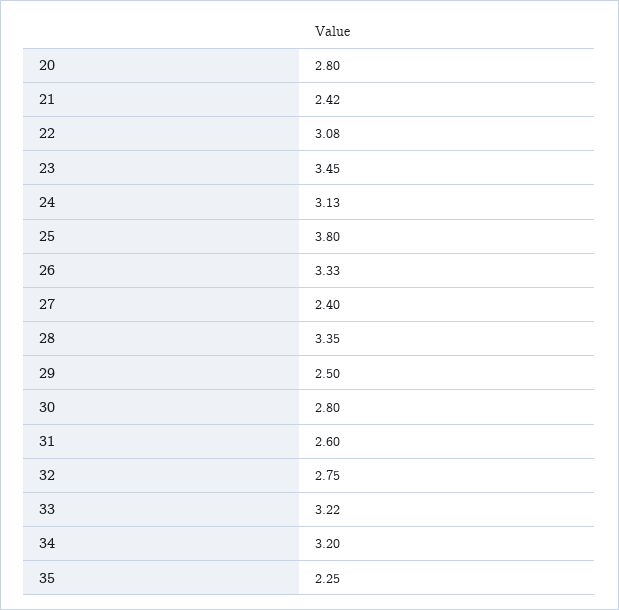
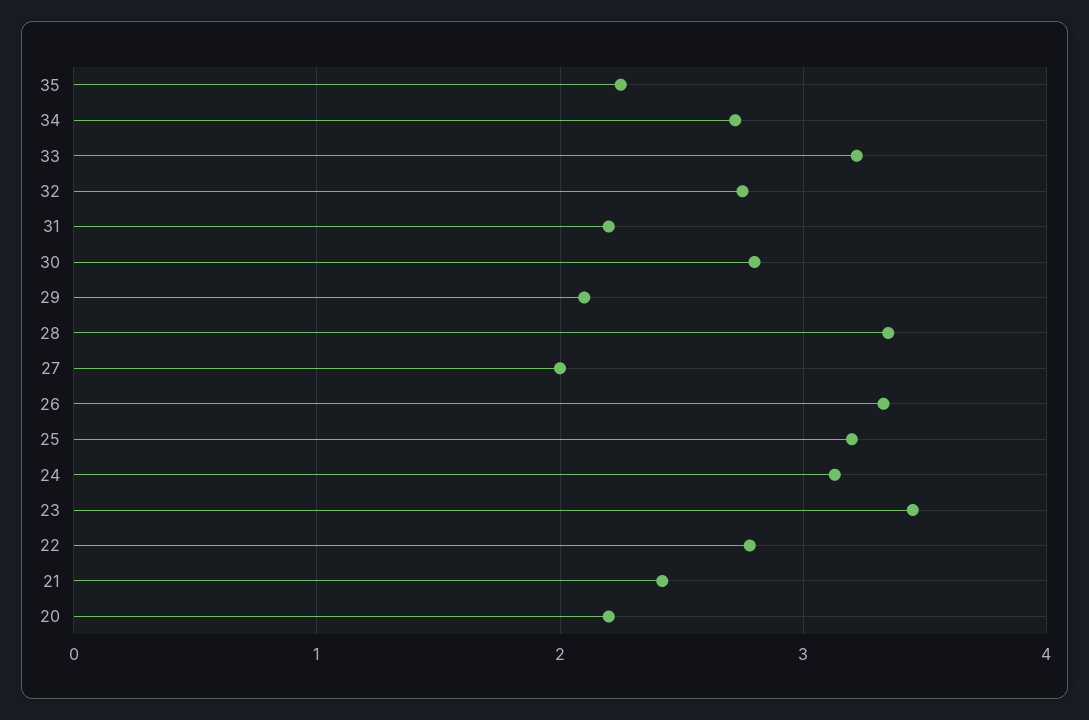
20: 2.8 -> 2.2
22: 3.08 -> 2.8
25: 3.8 -> 3.2
27: 2.4 -> 2
29: 2.5 -> 2.1
31: 2.6 -> 2.2
34: 3.2 -> 2.7

